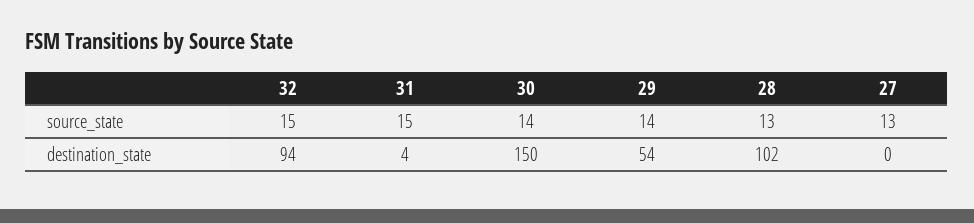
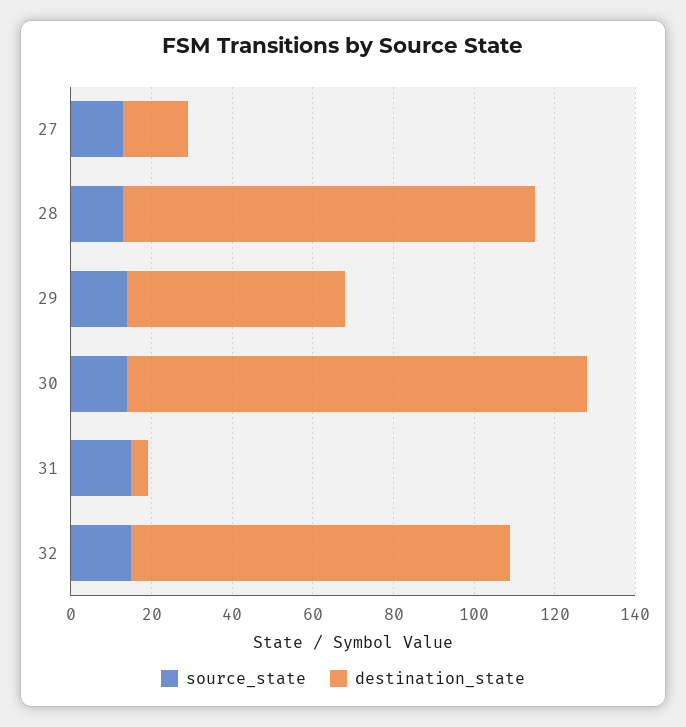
destination_state, 30: 150 -> 115
destination_state, 27: 0 -> 15

